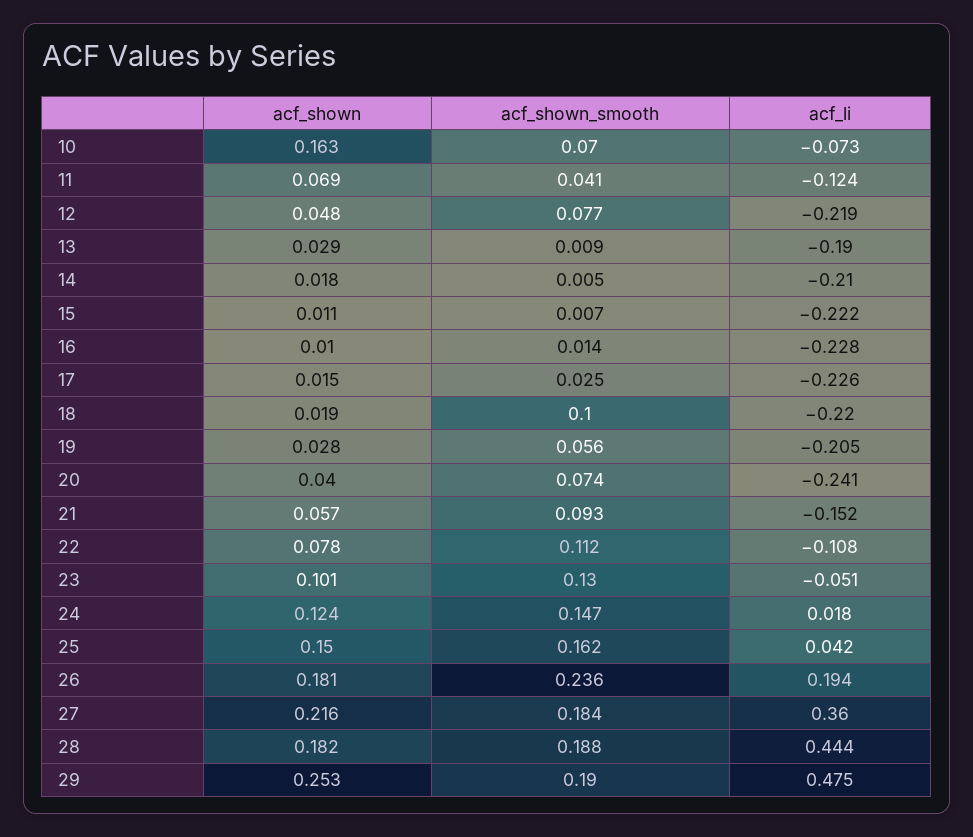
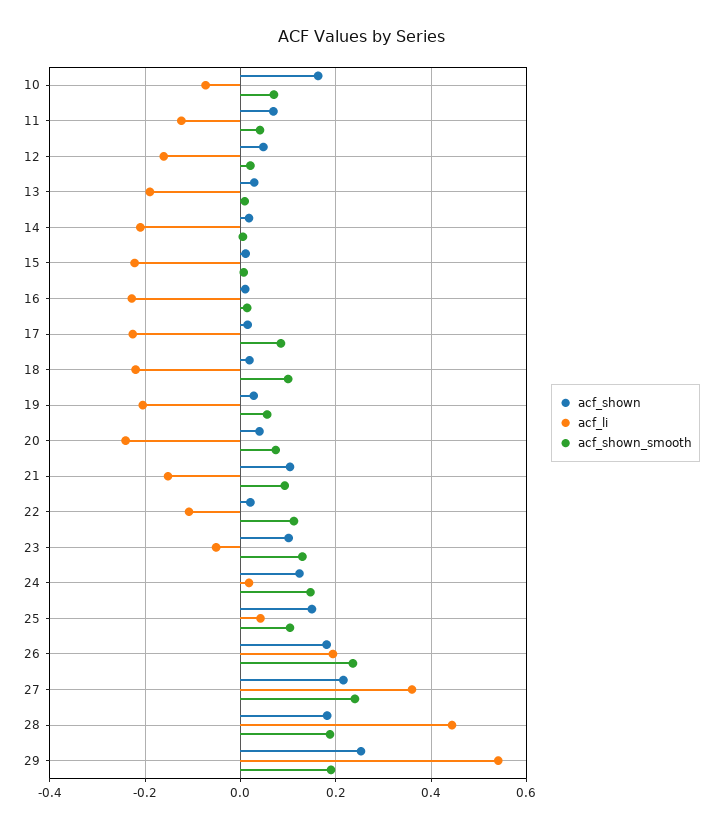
acf_shown_smooth, 12: 0.077 -> 0.02
acf_li, 12: -0.219 -> -0.16
acf_shown_smooth, 17: 0.025 -> 0.08
acf_shown, 21: 0.057 -> 0.1
acf_shown, 22: 0.078 -> 0.02
acf_shown_smooth, 25: 0.162 -> 0.1
acf_shown_smooth, 27: 0.184 -> 0.24
acf_li, 29: 0.475 -> 0.54

